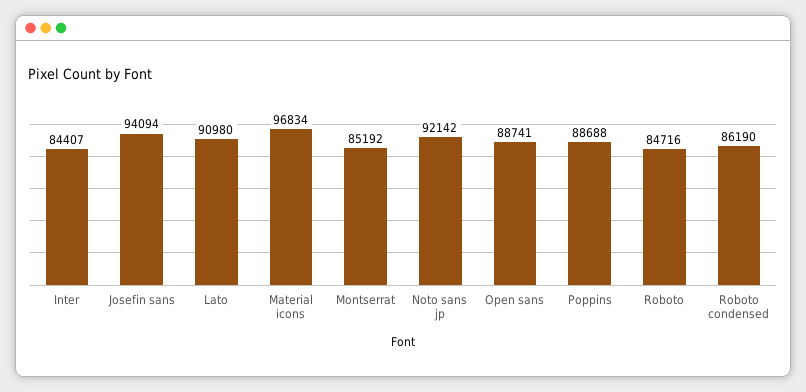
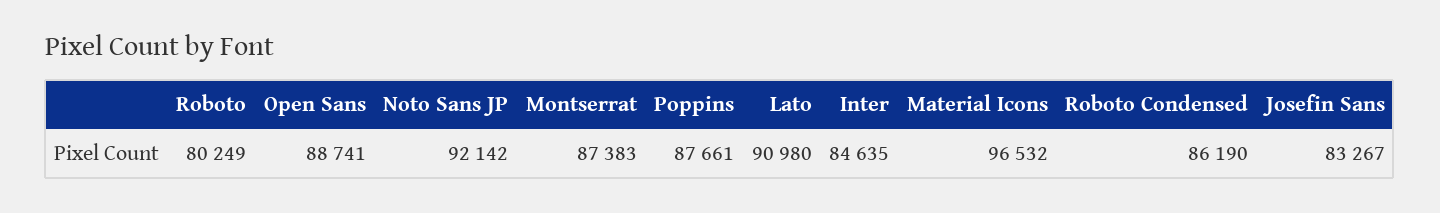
Inter: 84407 -> 84635
Josefin sans: 94094 -> 83267
Material icons: 96834 -> 96532
Montserrat: 85192 -> 87383
Poppins: 88688 -> 87661
Roboto: 84716 -> 80249

